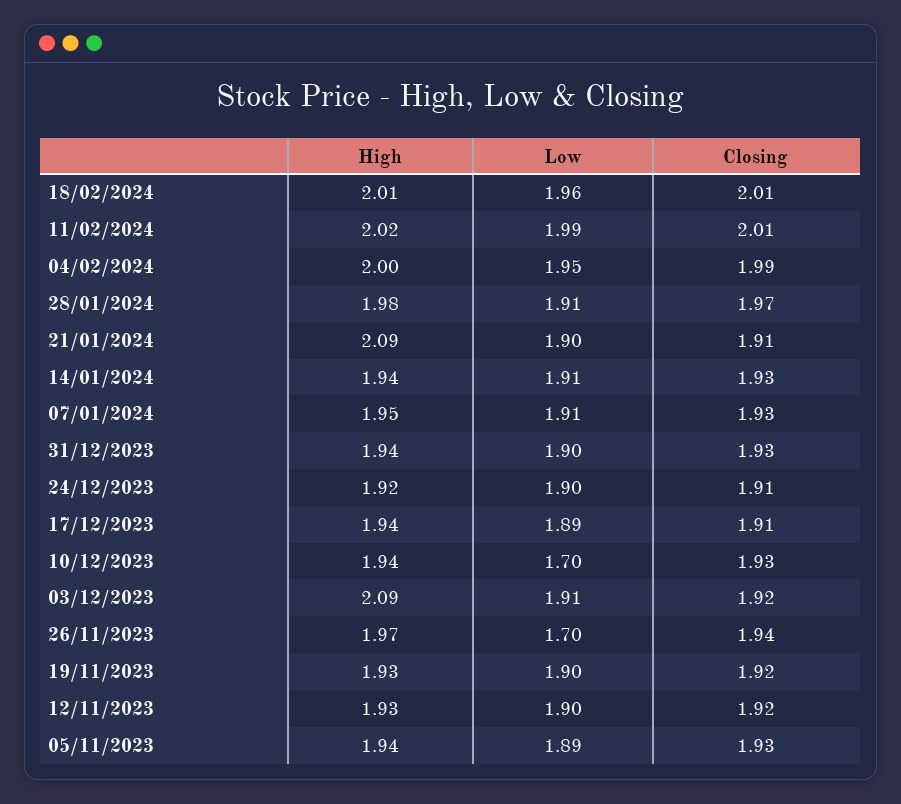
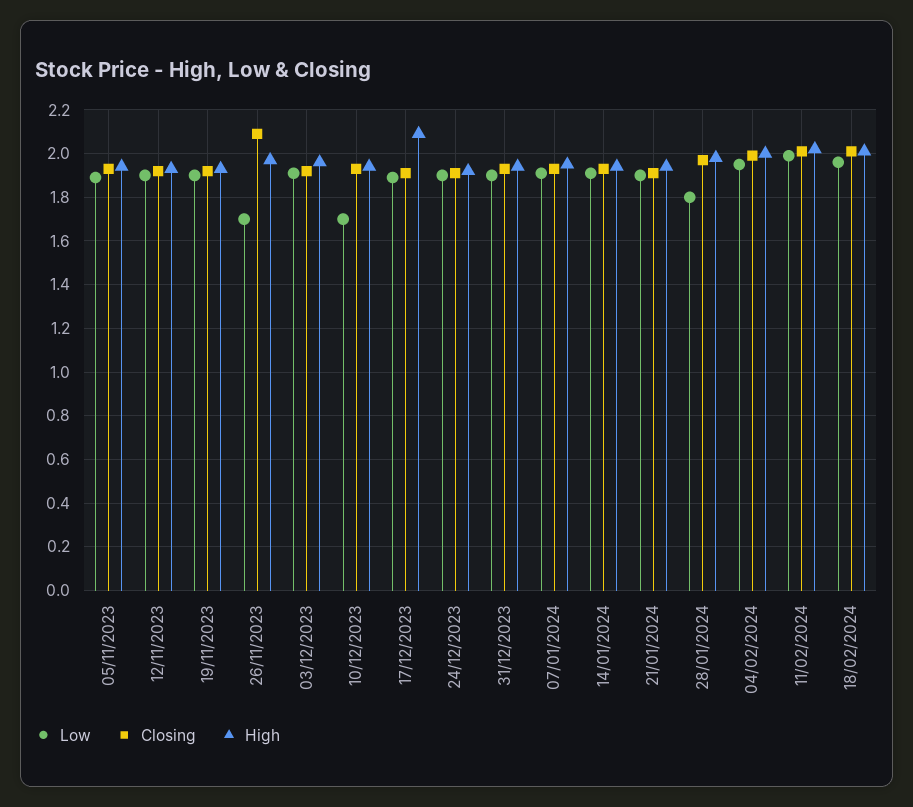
Low, 28/01/2024: 1.91 -> 1.8
High, 21/01/2024: 2.09 -> 1.95
High, 17/12/2023: 1.94 -> 2.1
High, 03/12/2023: 2.09 -> 1.95
Closing, 26/11/2023: 1.94 -> 2.1

